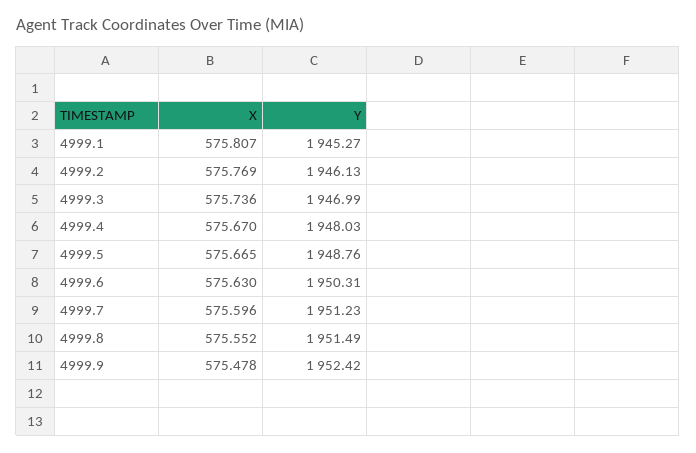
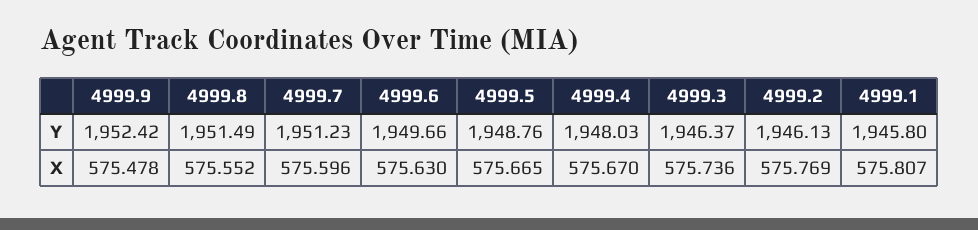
Y, 4999.1: 1945.27 -> 1945.8
Y, 4999.3: 1946.99 -> 1946.37
Y, 4999.6: 1950.31 -> 1949.66

